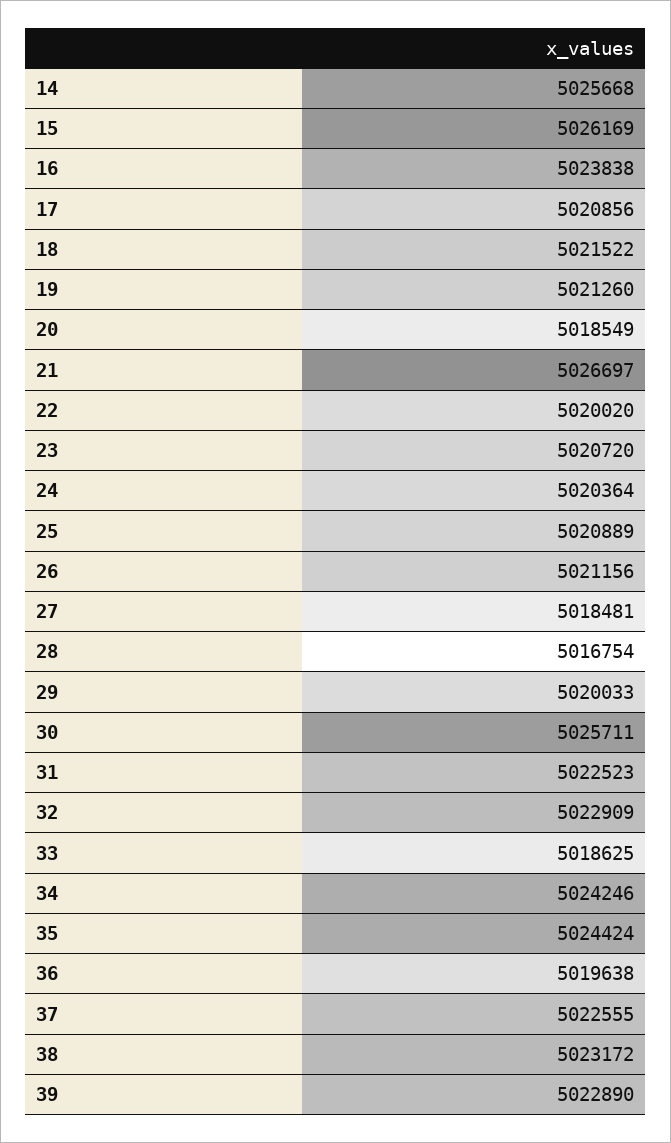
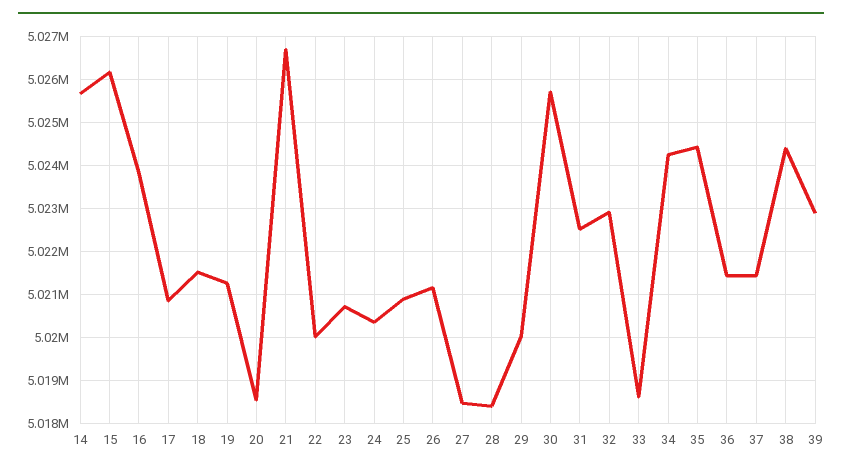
28: 5016754 -> 5018400
36: 5019638 -> 5021400
37: 5022555 -> 5021400
38: 5023172 -> 5024400

